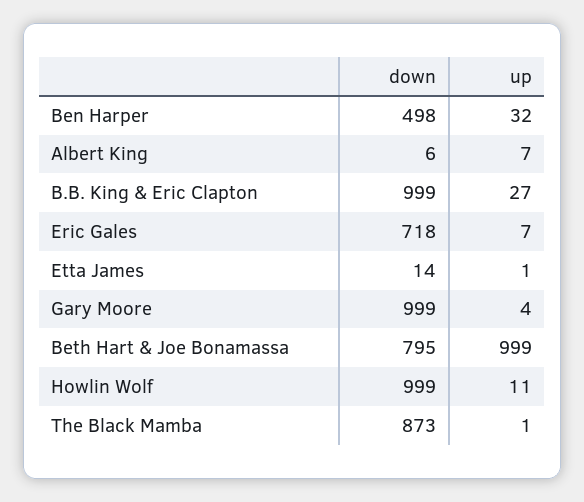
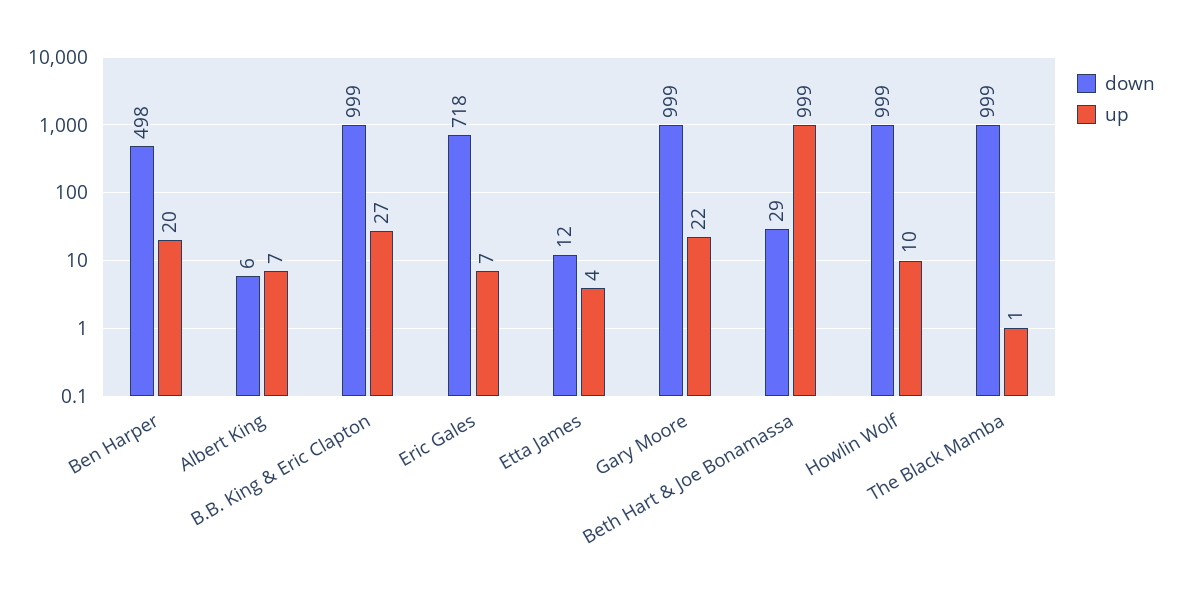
up, Ben Harper: 32 -> 20
down, Etta James: 14 -> 12
up, Etta James: 1 -> 4
up, Gary Moore: 4 -> 22
down, Beth Hart & Joe Bonamassa: 795 -> 29
up, Howlin Wolf: 11 -> 10
down, The Black Mamba: 873 -> 999

